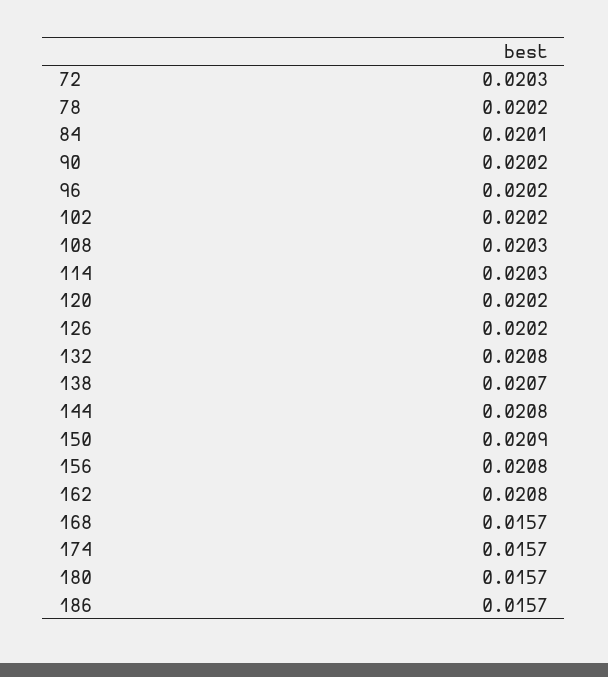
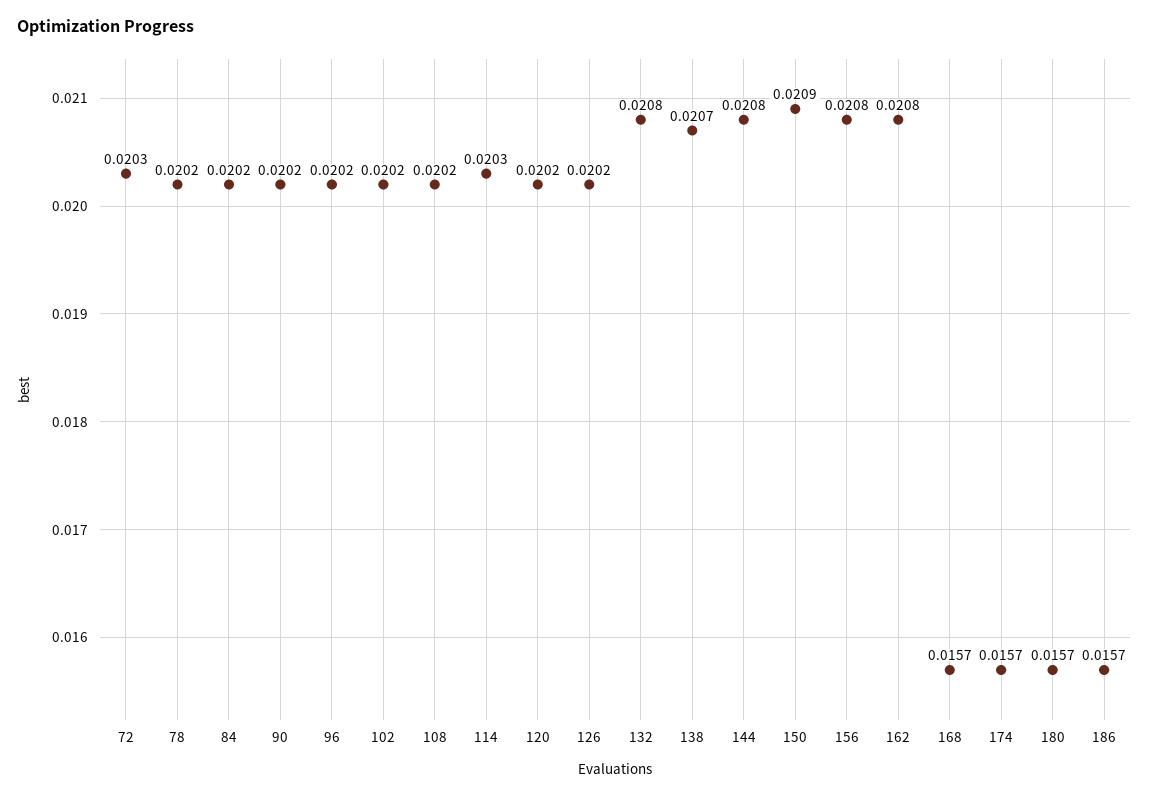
84: 0.0201 -> 0.0202
108: 0.0203 -> 0.0202

